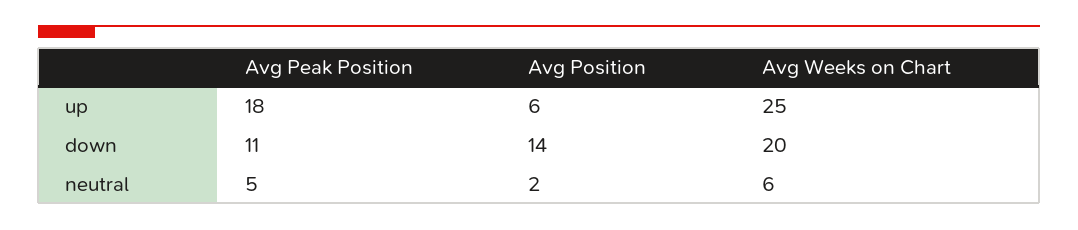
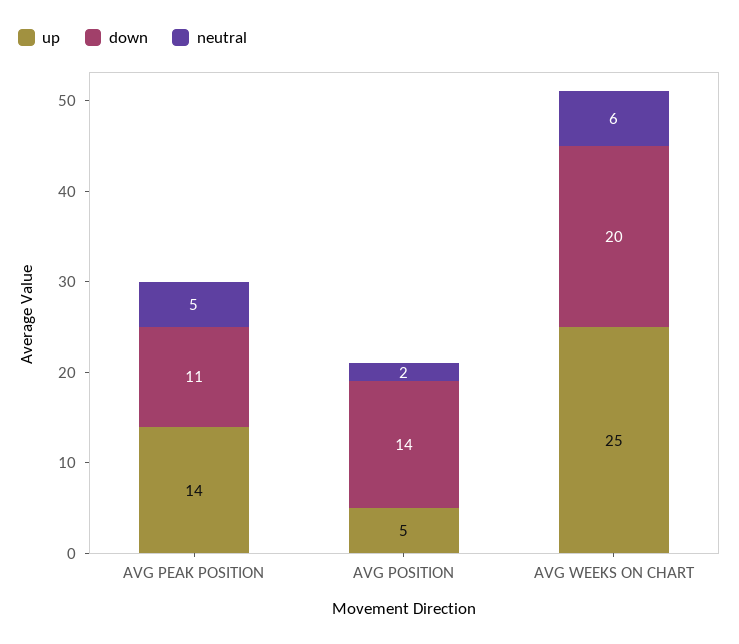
up, Avg Peak Position: 18 -> 14
up, Avg Position: 6 -> 5

